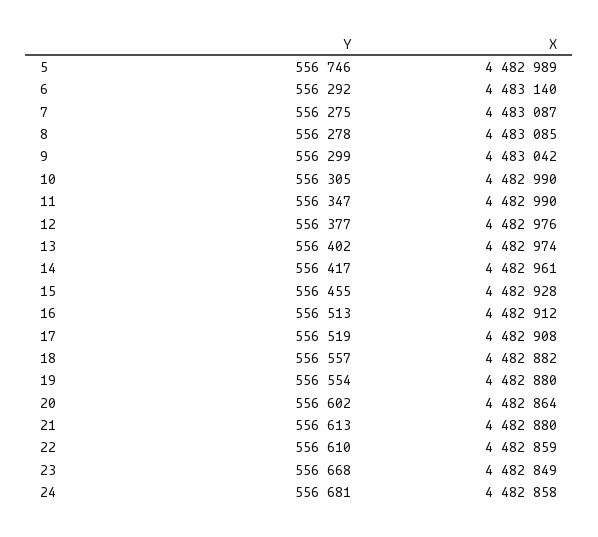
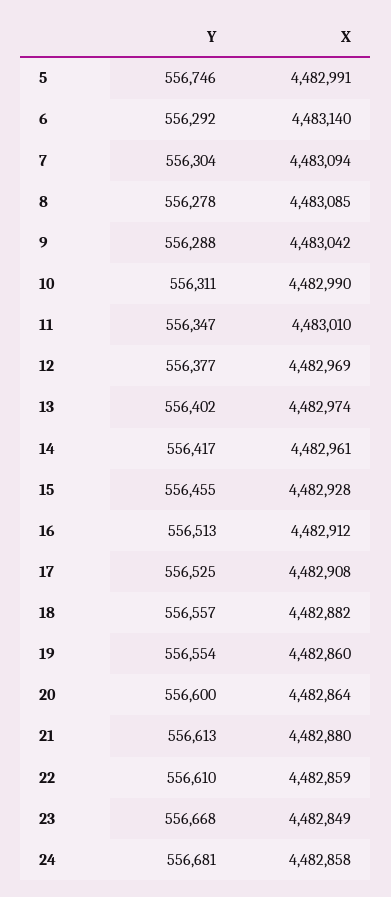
X, 5: 4482989 -> 4482991
Y, 7: 556275 -> 556304
X, 7: 4483087 -> 4483094
Y, 9: 556299 -> 556288
Y, 10: 556305 -> 556311
X, 11: 4482990 -> 4483010
X, 12: 4482976 -> 4482969
Y, 17: 556519 -> 556525
X, 19: 4482880 -> 4482860
Y, 20: 556602 -> 556600

